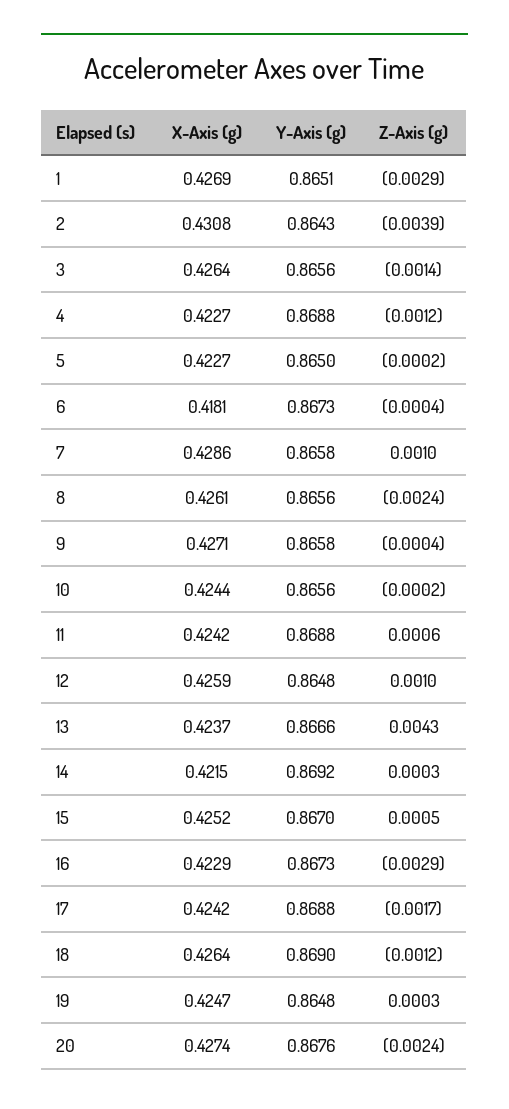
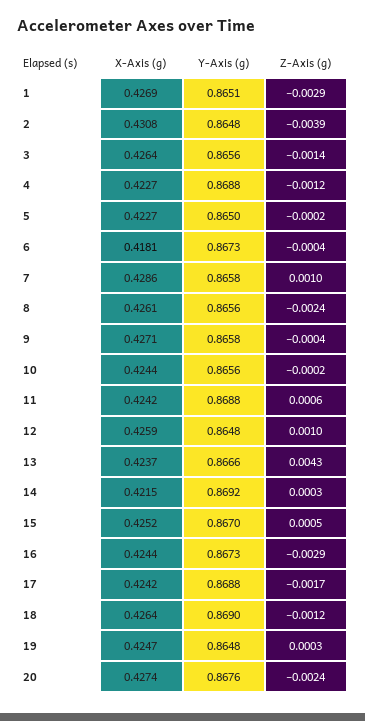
Y-Axis (g), 2: 0.8643 -> 0.8648
X-Axis (g), 16: 0.4229 -> 0.4244

